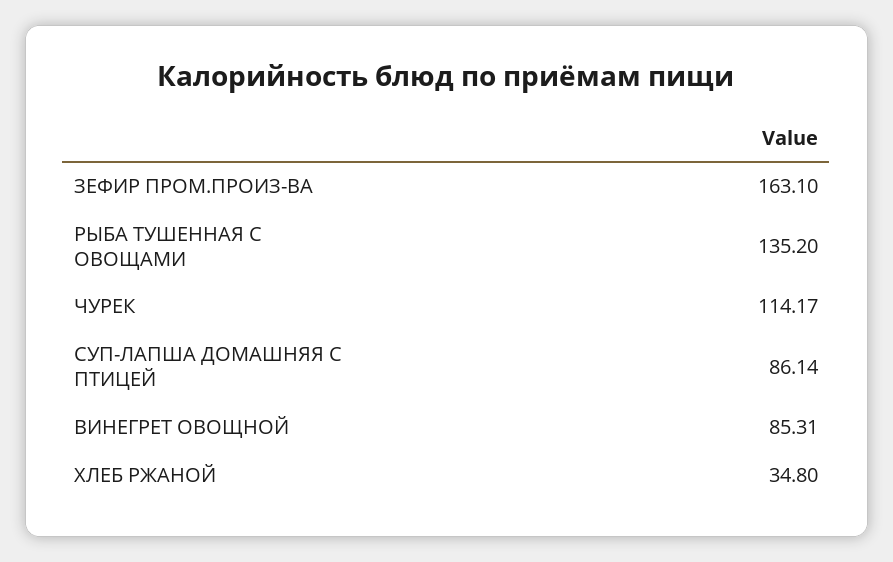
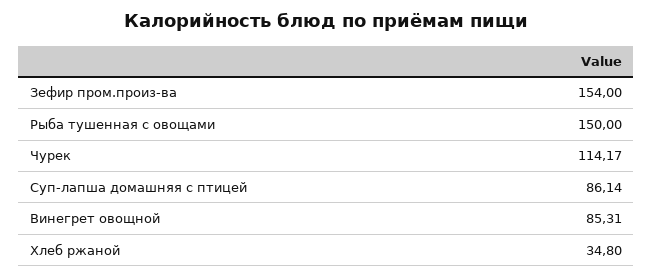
ЗЕФИР ПРОМ.ПРОИЗ-ВА: 163.1 -> 154
РЫБА ТУШЕННАЯ С ОВОЩАМИ: 135.2 -> 150

